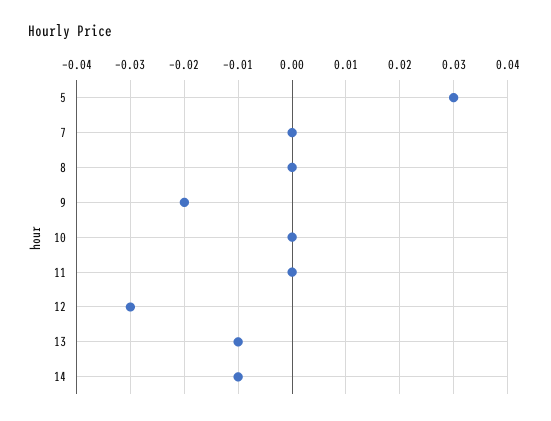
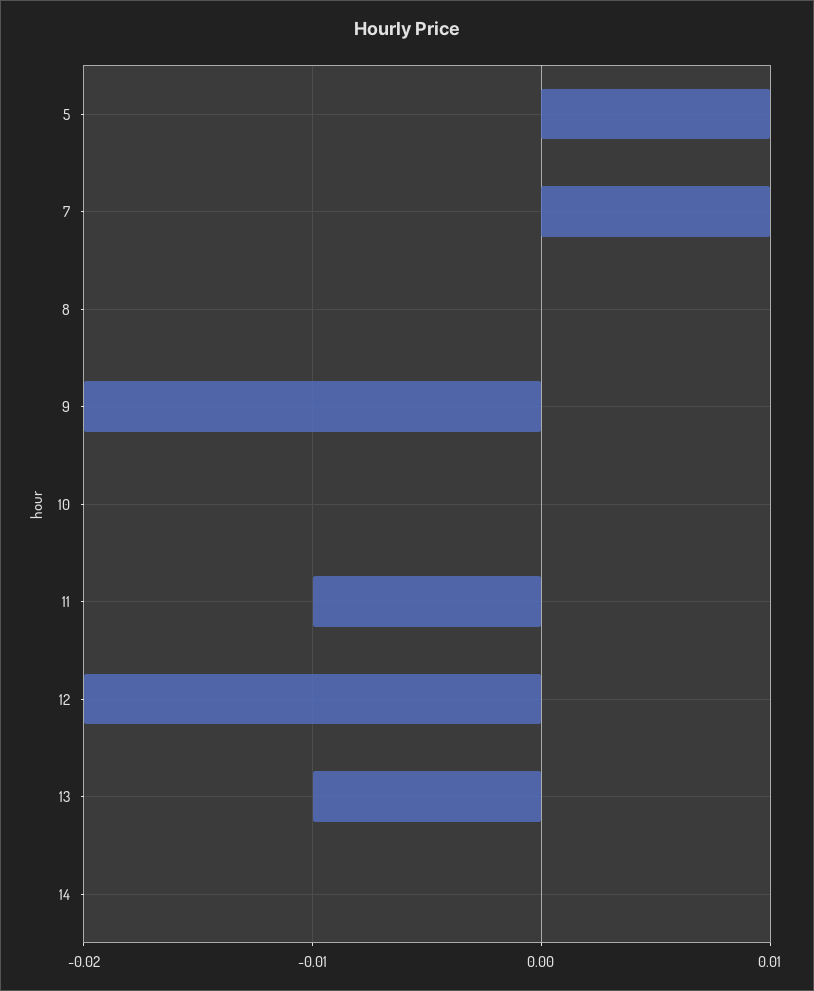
5: 0.03 -> 0.01
7: 0 -> 0.01
11: 0 -> -0.01
12: -0.03 -> -0.02
14: -0.01 -> 0

